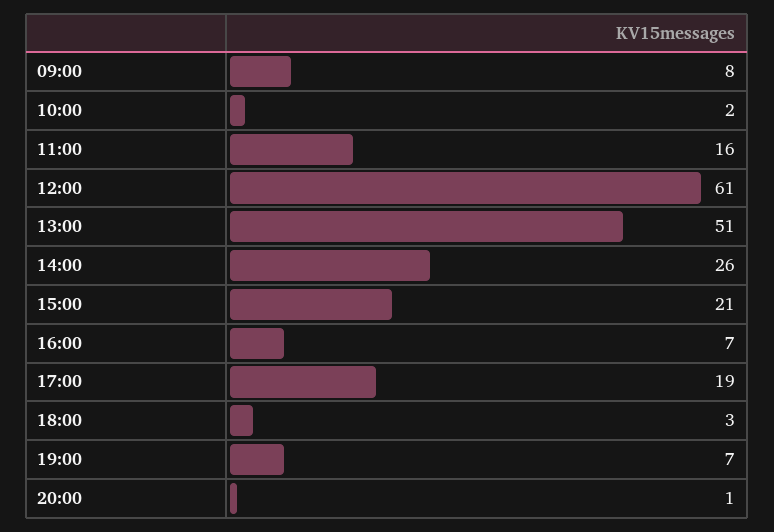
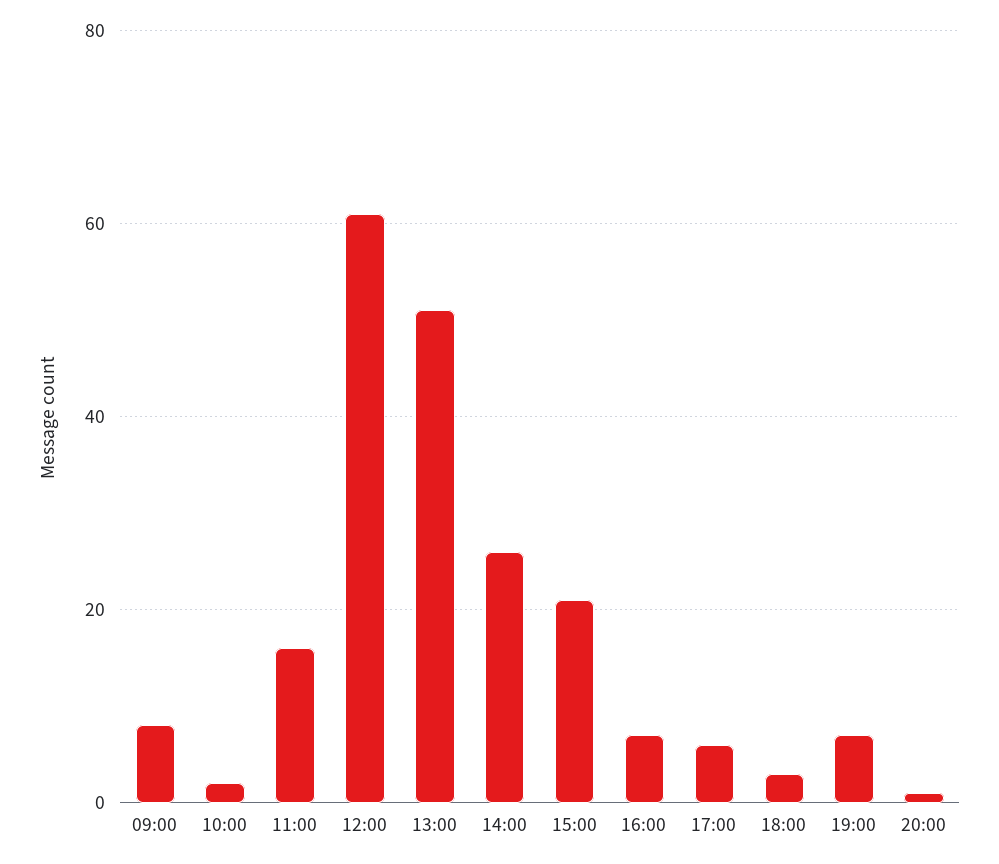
17:00: 19 -> 5

